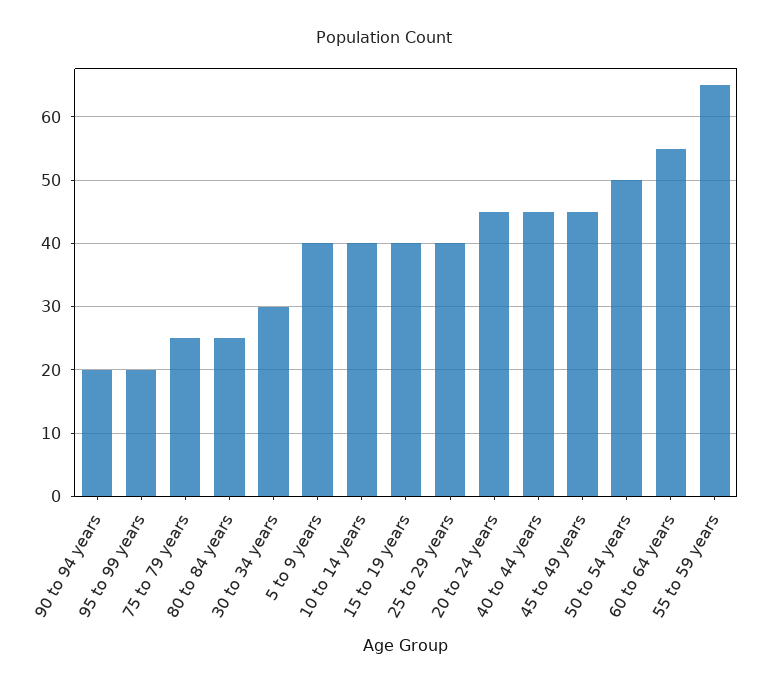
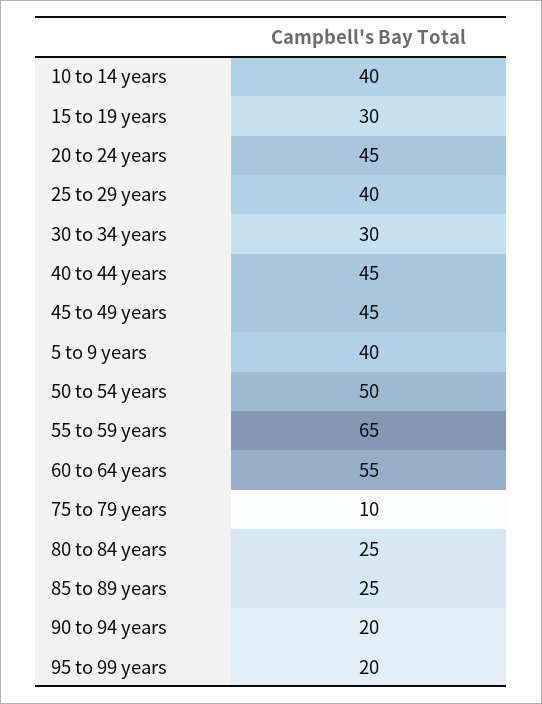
75 to 79 years: 25 -> 10
15 to 19 years: 40 -> 30
85 to 89 years: none -> 25

